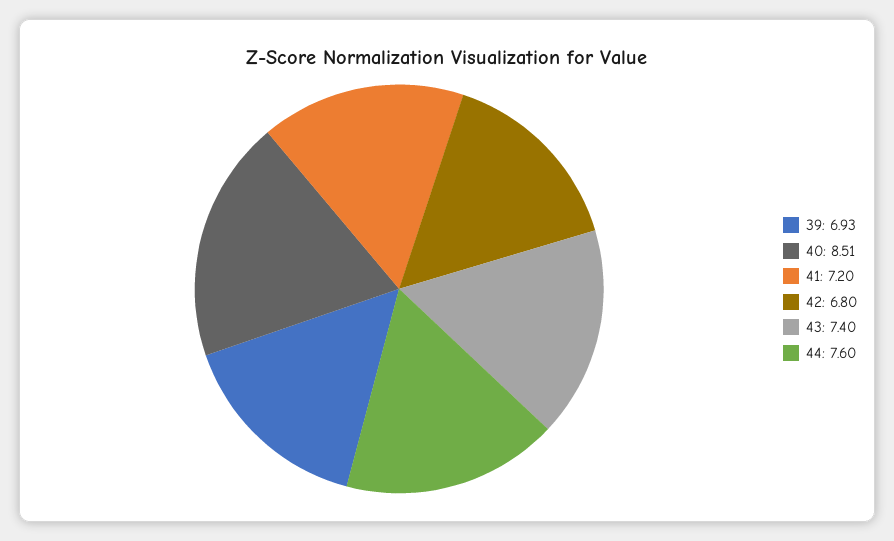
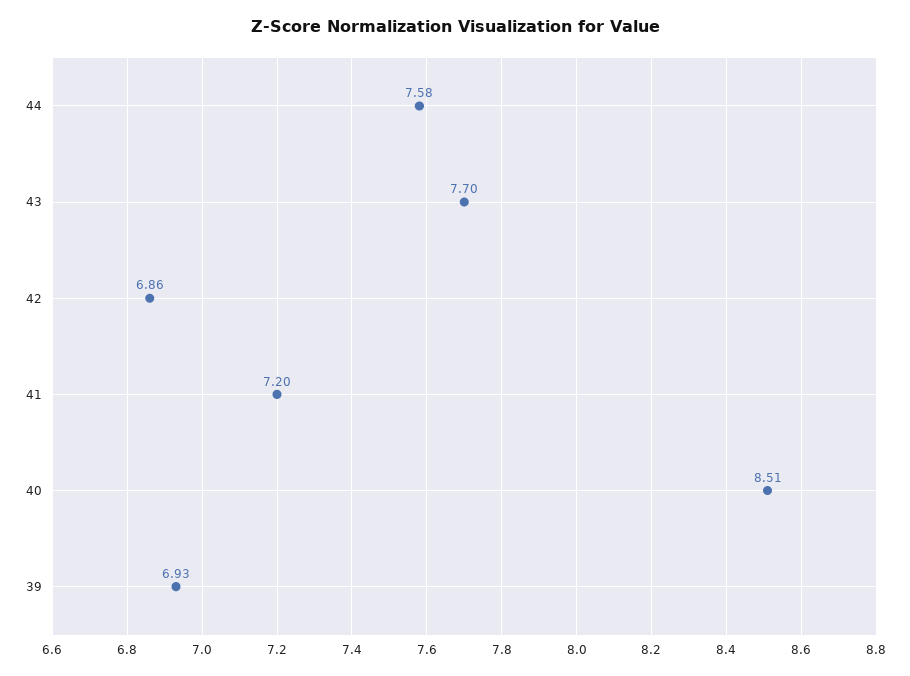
42: 6.8 -> 6.86
43: 7.4 -> 7.7
44: 7.6 -> 7.58

